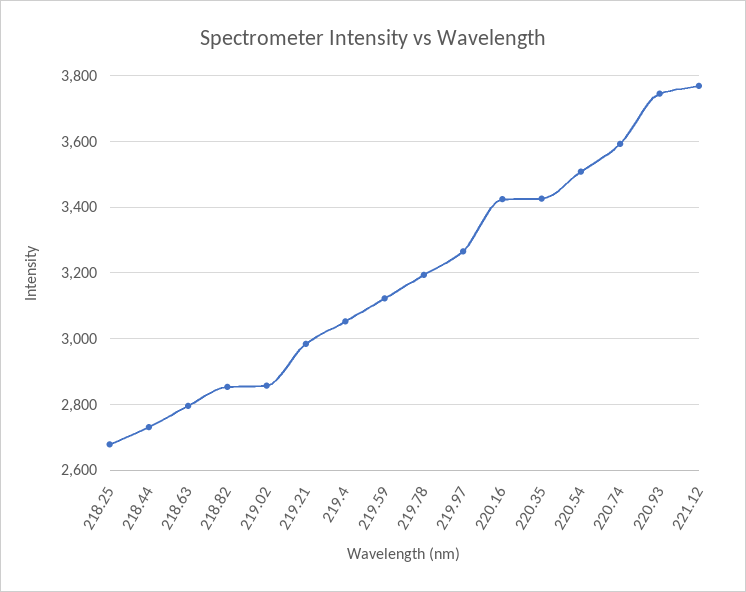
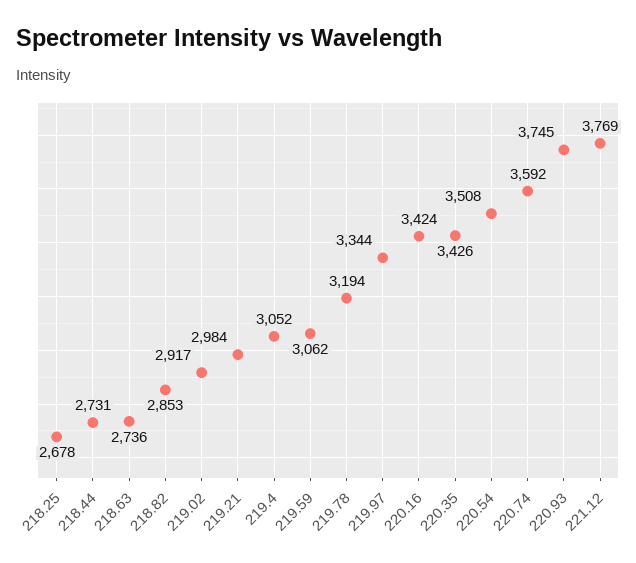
218.63: 2800 -> 2736
219.02: 2860 -> 2917
219.59: 3120 -> 3062
219.97: 3260 -> 3344

